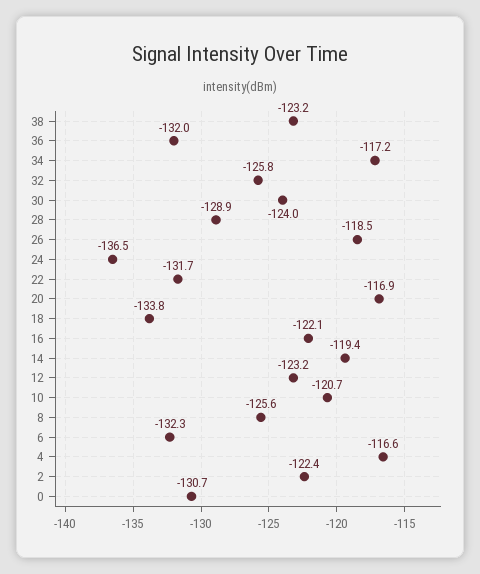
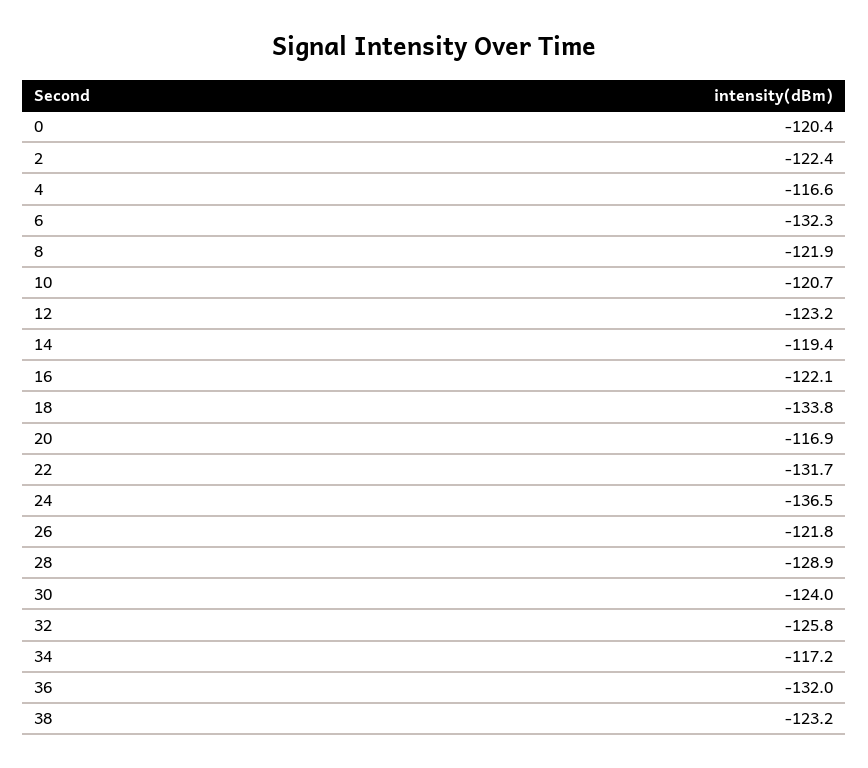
26: -118.5 -> -121.8
8: -125.6 -> -121.9
0: -130.7 -> -120.4

